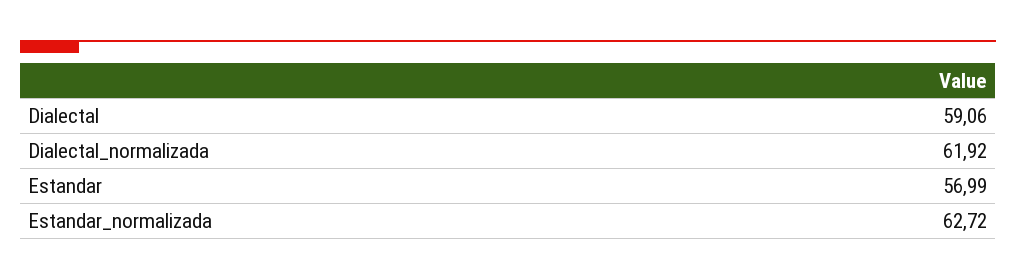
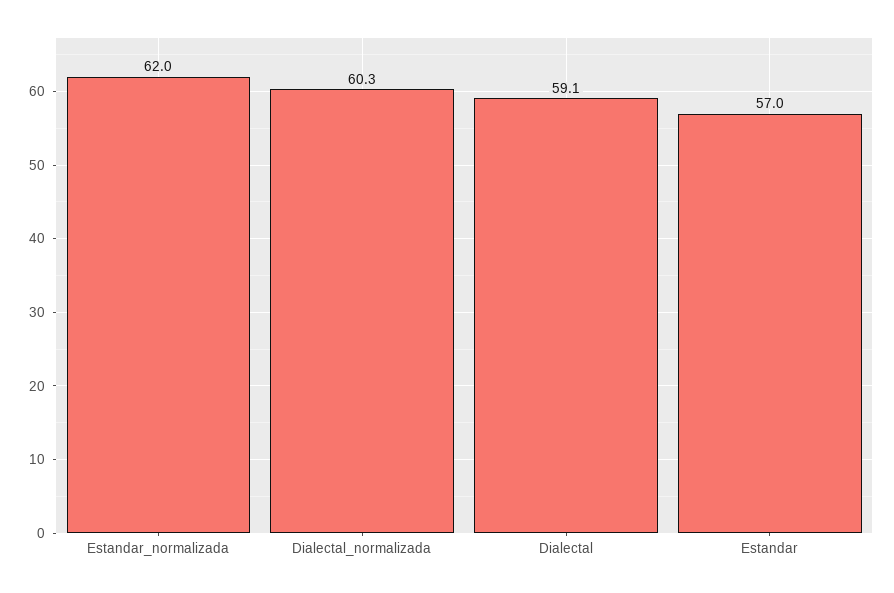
Dialectal_normalizada: 61.92 -> 60.3
Estandar_normalizada: 62.72 -> 62

